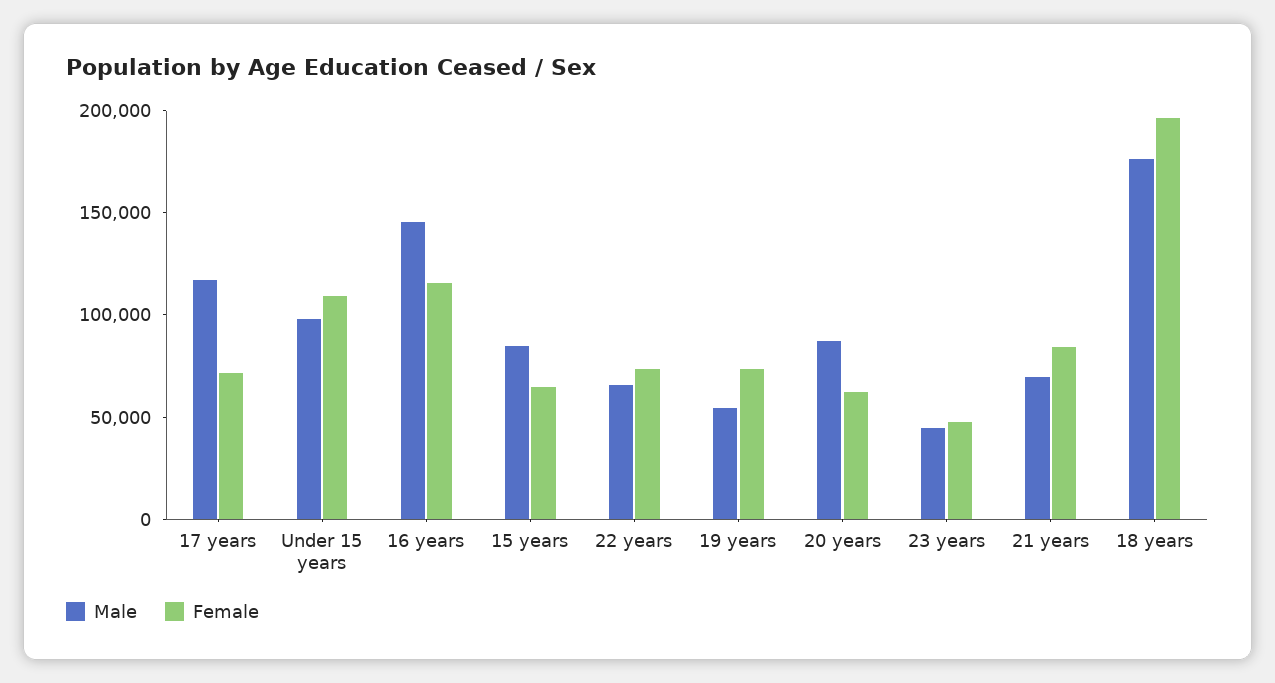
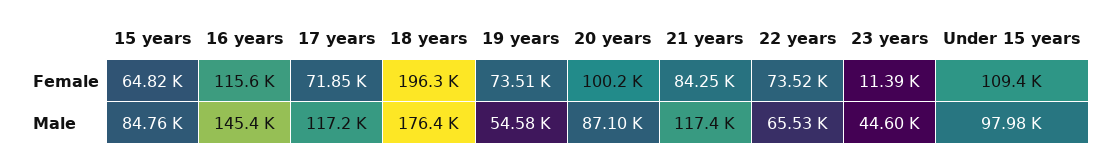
Female, 20 years: 60000 -> 100200
Female, 23 years: 50000 -> 11390
Male, 21 years: 70000 -> 117400

